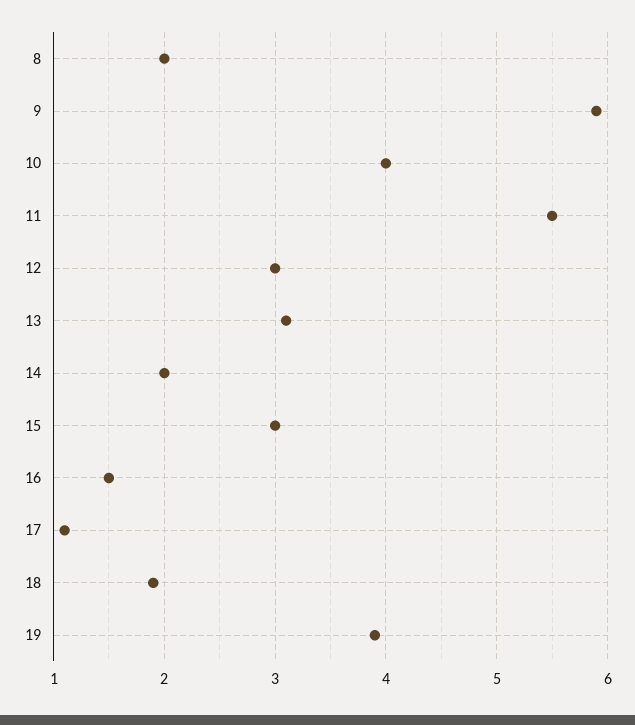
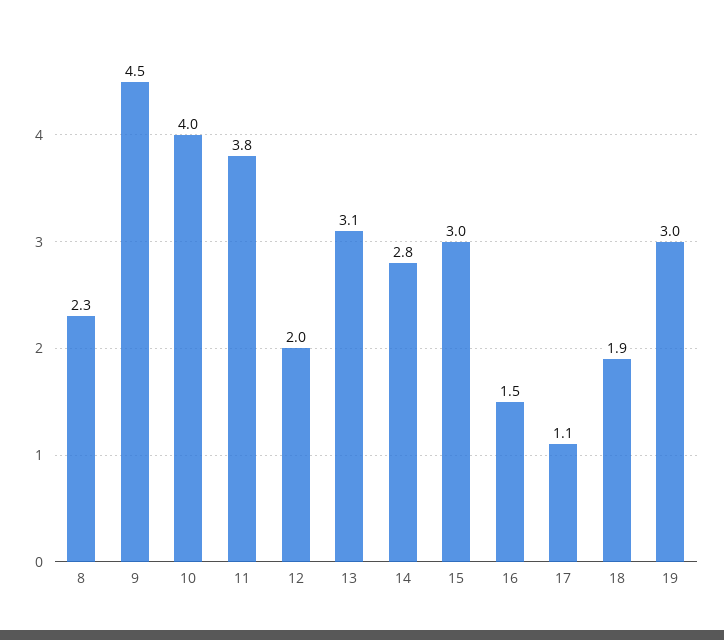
8: 2 -> 2.3
9: 5.9 -> 4.5
11: 5.5 -> 3.8
12: 3 -> 2
14: 2 -> 2.8
19: 3.9 -> 3

